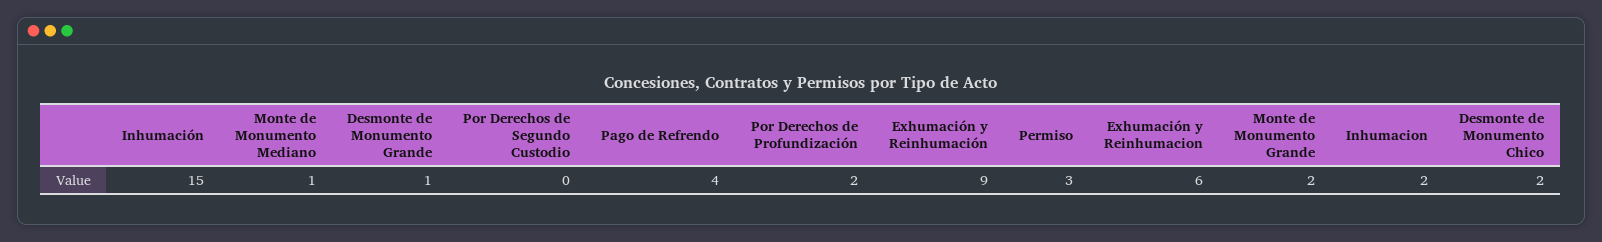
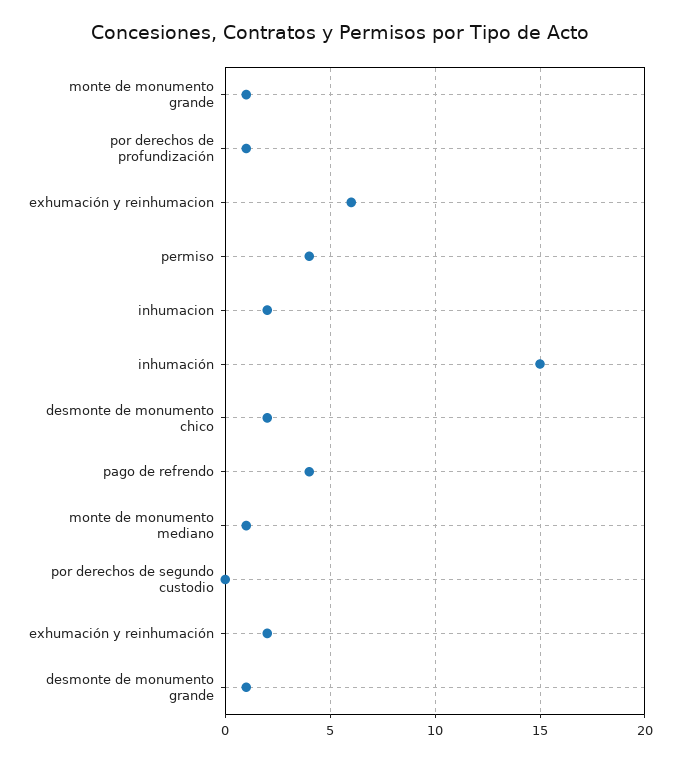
Por Derechos de Profundización: 2 -> 1
Exhumación y Reinhumación: 9 -> 2
Permiso: 3 -> 4
Monte de Monumento Grande: 2 -> 1

